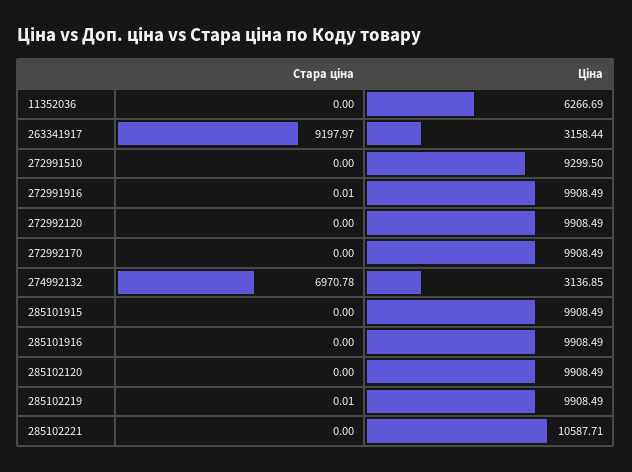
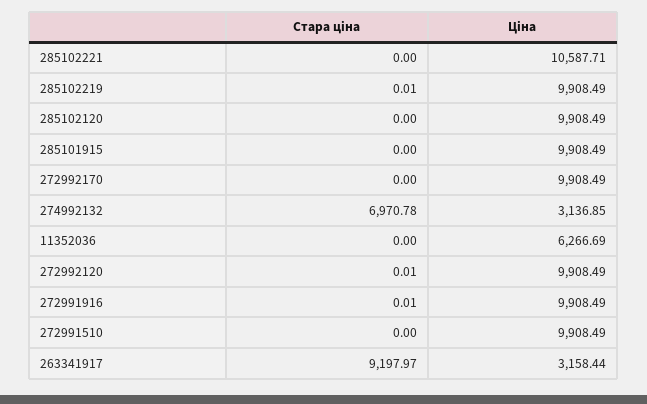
Ціна, 272991510: 9299.5 -> 9908.49
Стара ціна, 272992120: 0 -> 0.01
Стара ціна, 285101916: 0 -> none
Ціна, 285101916: 9908.49 -> none

